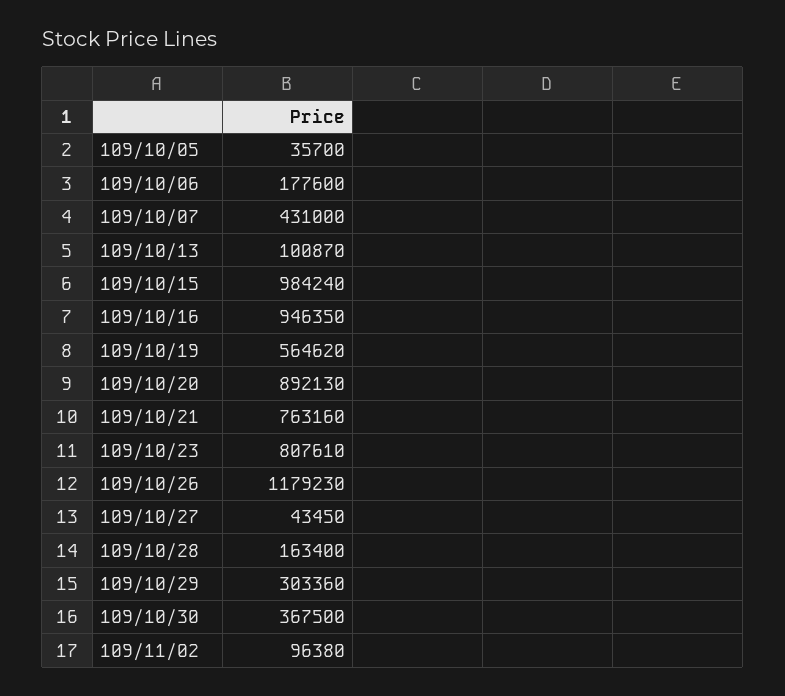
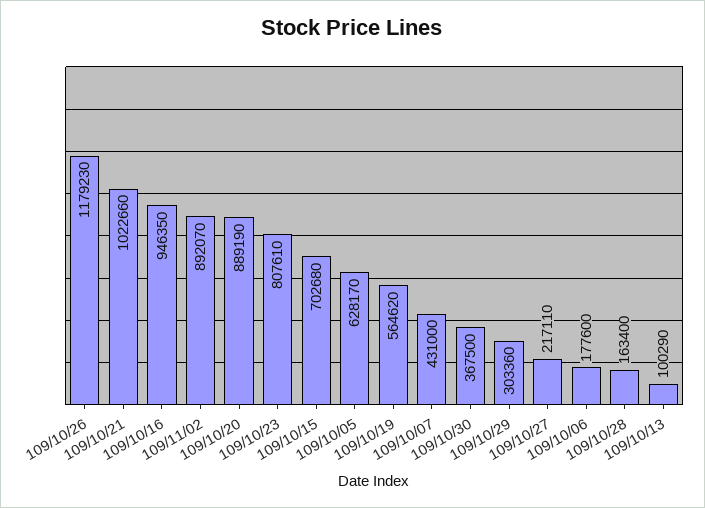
109/10/05: 35700 -> 628170
109/10/13: 100870 -> 100290
109/10/15: 984240 -> 702680
109/10/20: 892130 -> 889190
109/10/21: 763160 -> 1022660
109/10/27: 43450 -> 217110
109/11/02: 96380 -> 892070

